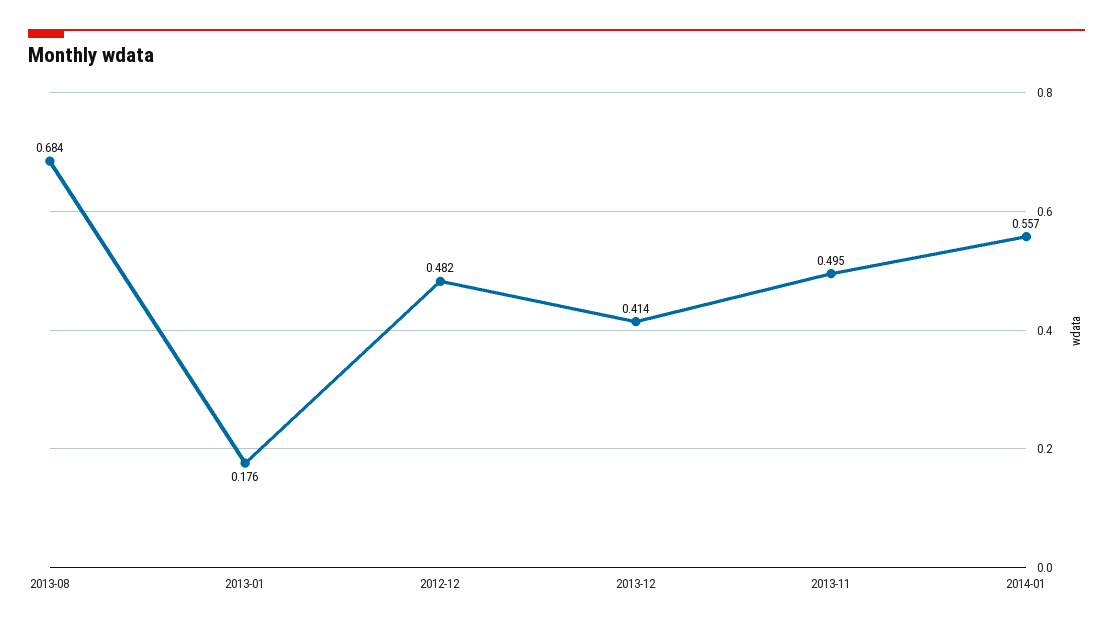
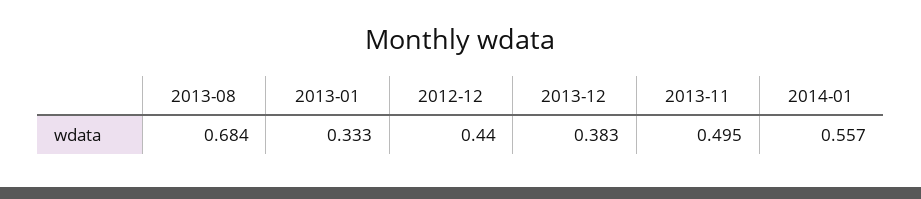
2013-01: 0.176 -> 0.333
2012-12: 0.482 -> 0.44
2013-12: 0.414 -> 0.383

